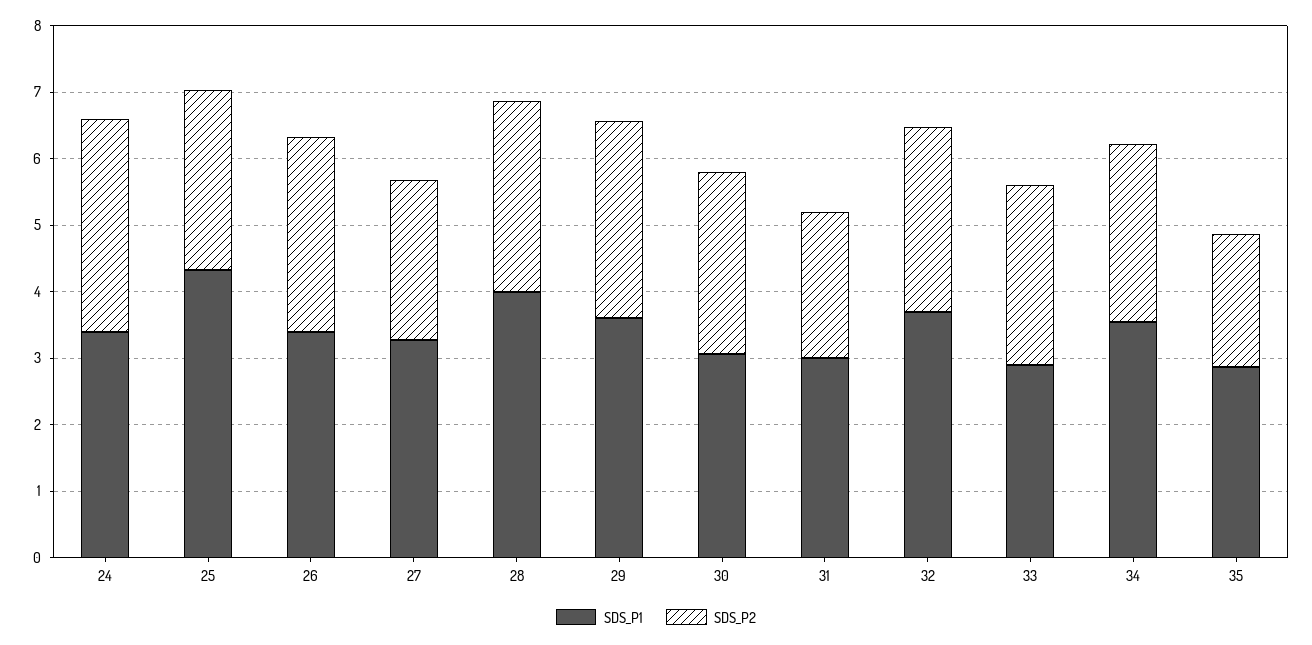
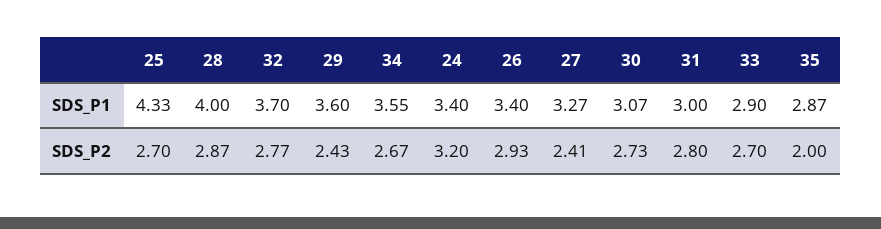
SDS_P2, 29: 3 -> 2.43
SDS_P2, 31: 2.2 -> 2.8

